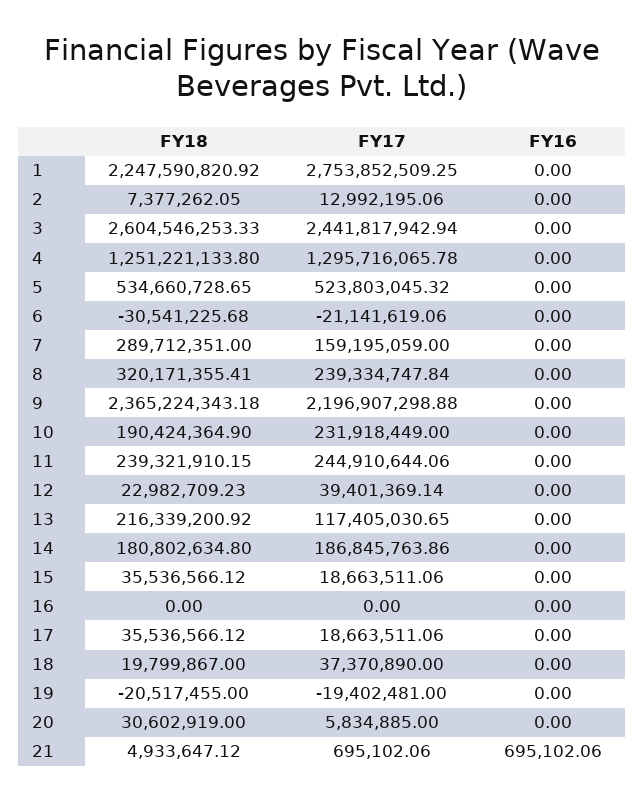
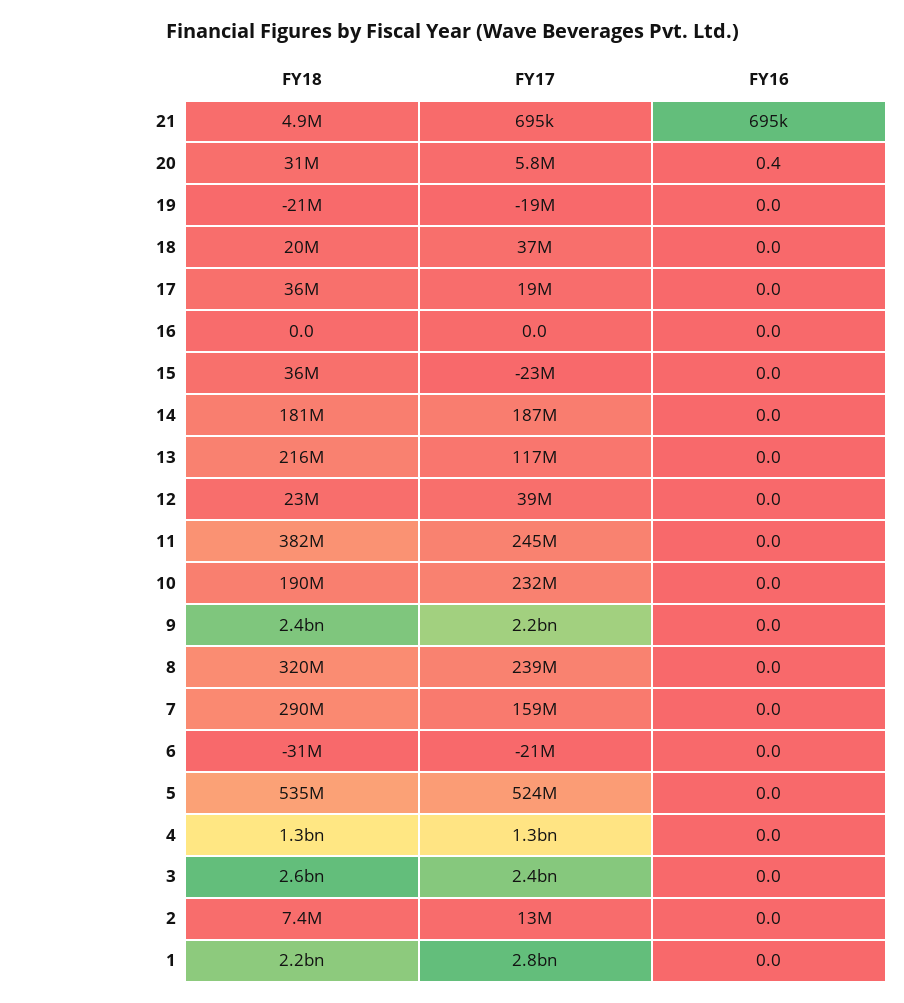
FY18, 11: 239321910.15 -> 382000000
FY17, 15: 18663511.06 -> -23000000
FY16, 20: 0 -> 0.4

